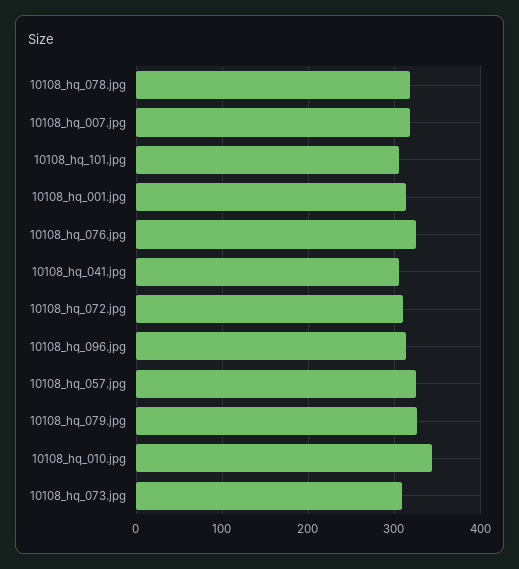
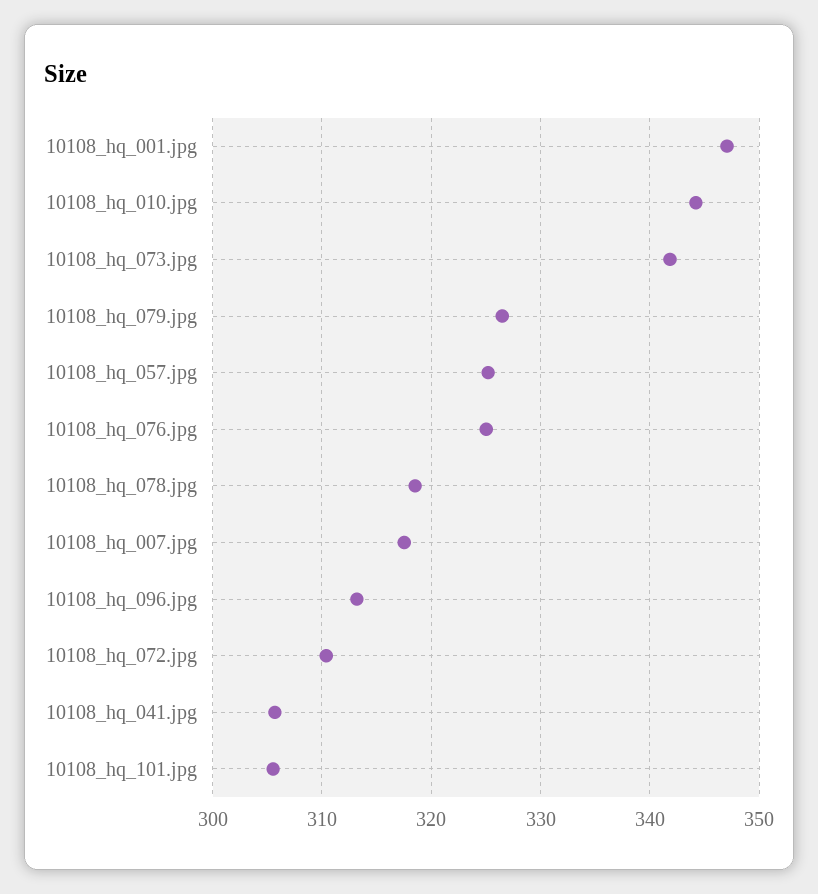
10108_hq_001.jpg: 310 -> 347
10108_hq_073.jpg: 310 -> 342

